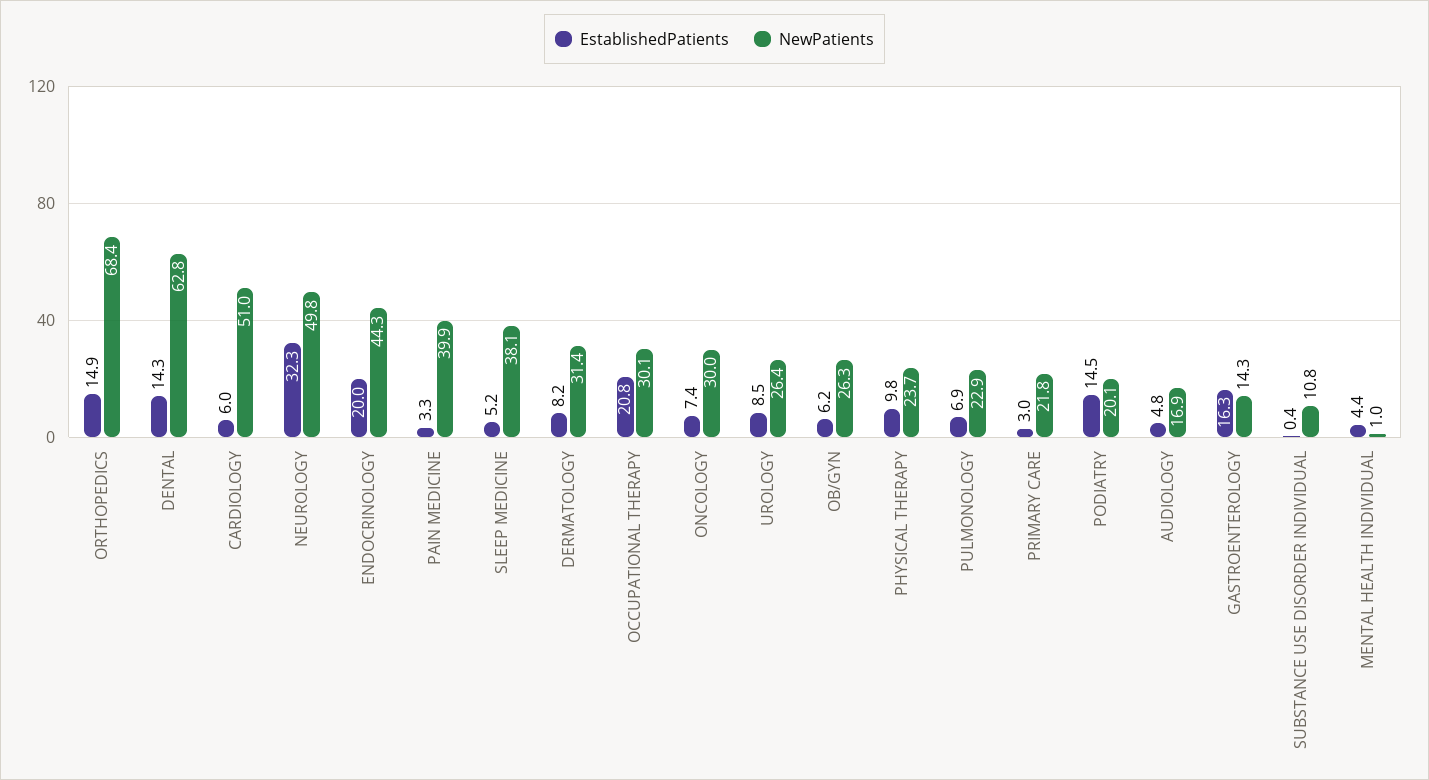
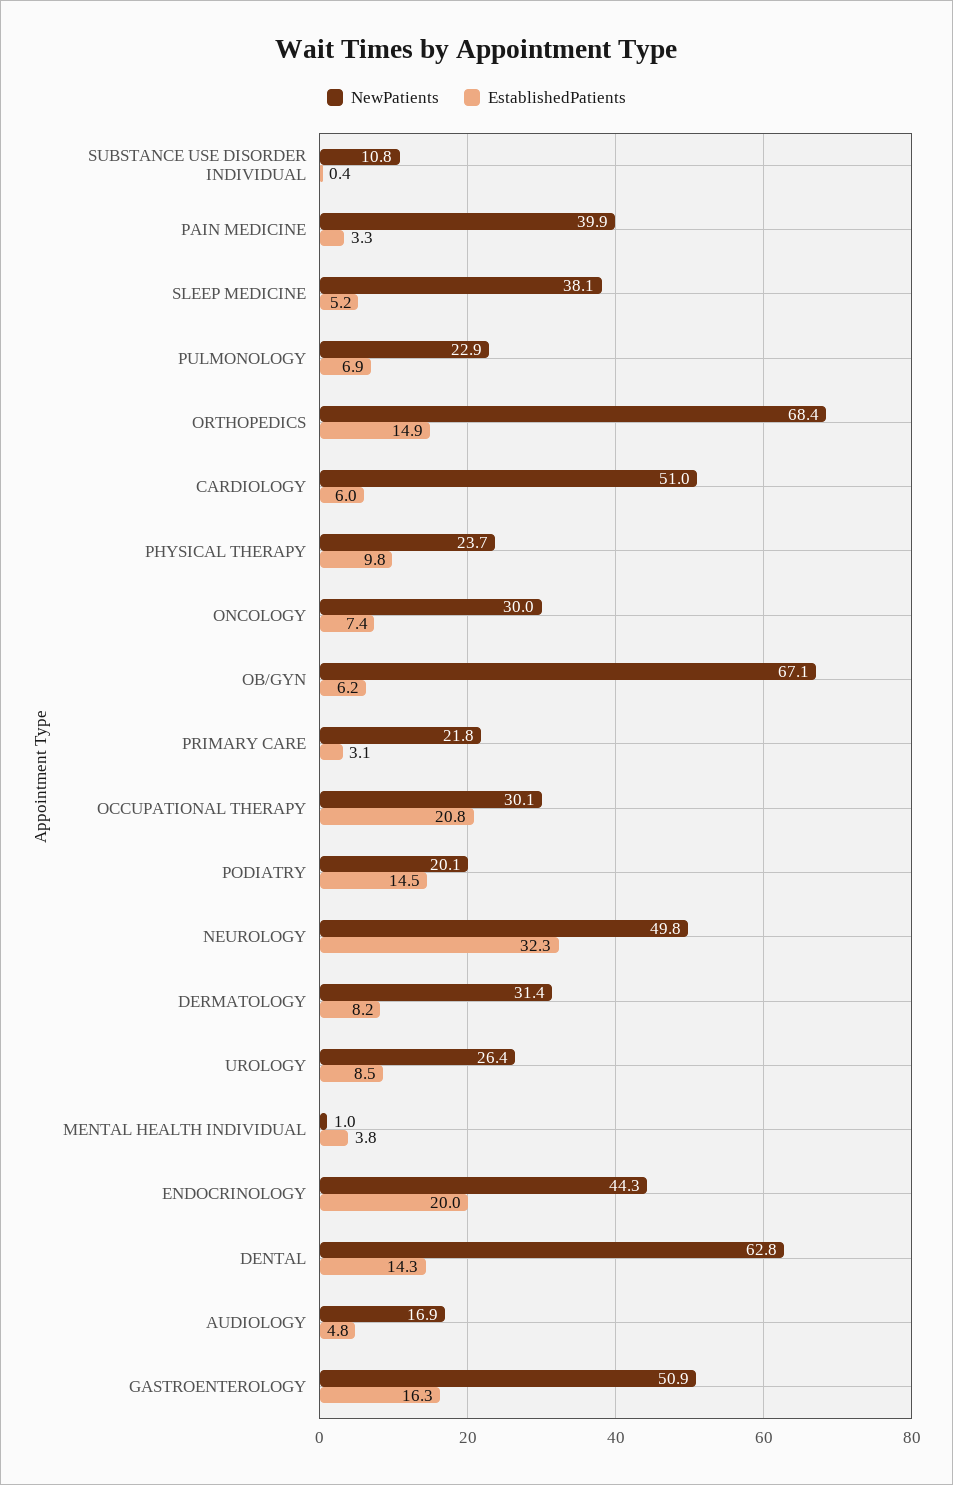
NewPatients, OB/GYN: 26.3 -> 67.1
EstablishedPatients, PRIMARY CARE: 3 -> 3.1
NewPatients, GASTROENTEROLOGY: 14.3 -> 50.9
EstablishedPatients, MENTAL HEALTH INDIVIDUAL: 4.4 -> 3.8

